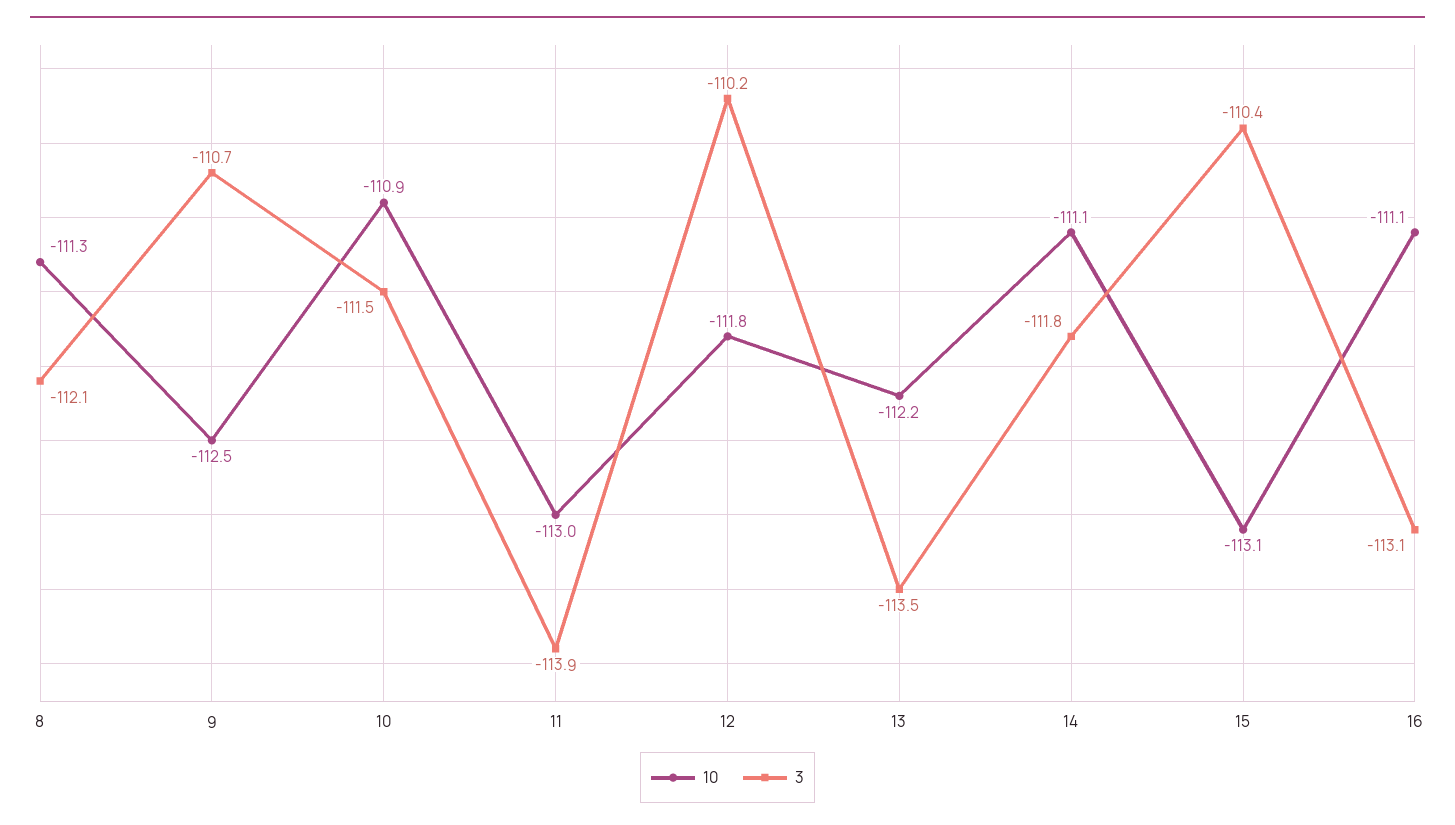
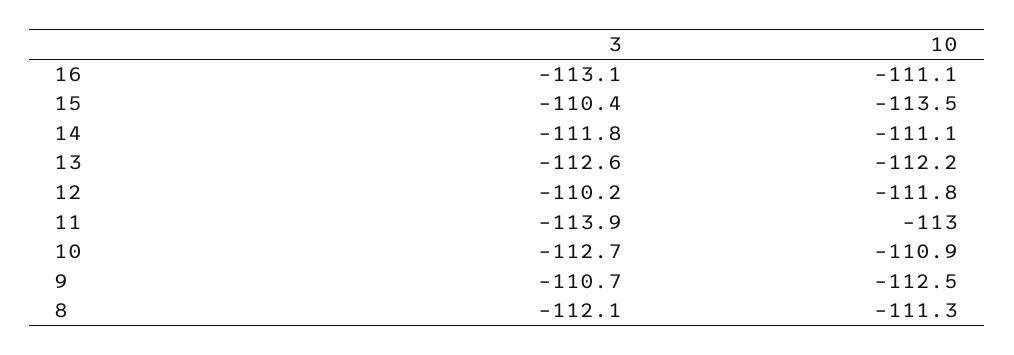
3, 10: -111.5 -> -112.7
3, 13: -113.5 -> -112.6
10, 15: -113.1 -> -113.5

